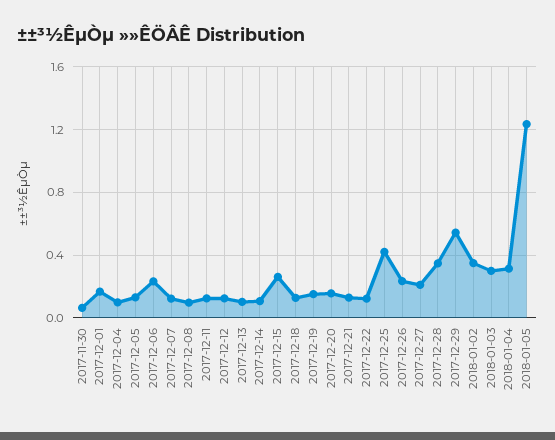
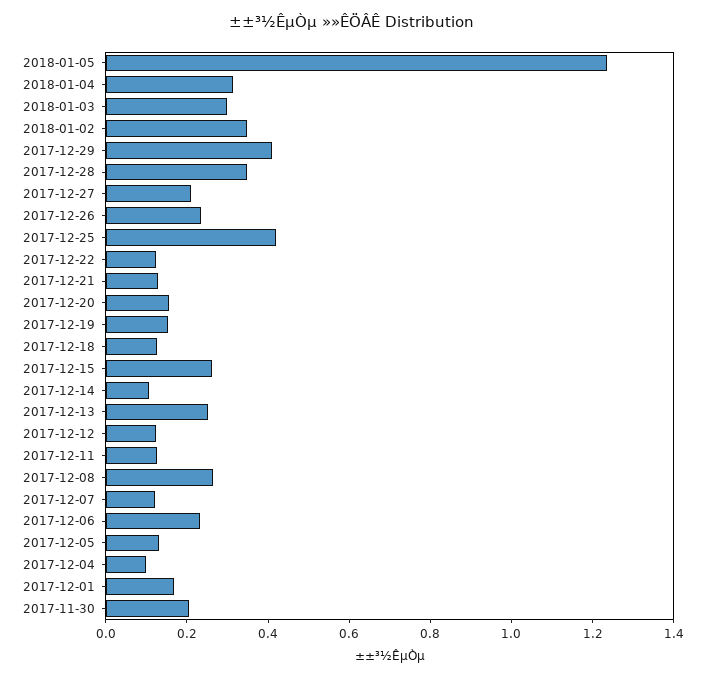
2017-11-30: 0.05 -> 0.2
2017-12-08: 0.1 -> 0.25
2017-12-13: 0.1 -> 0.25
2017-12-29: 0.55 -> 0.4

